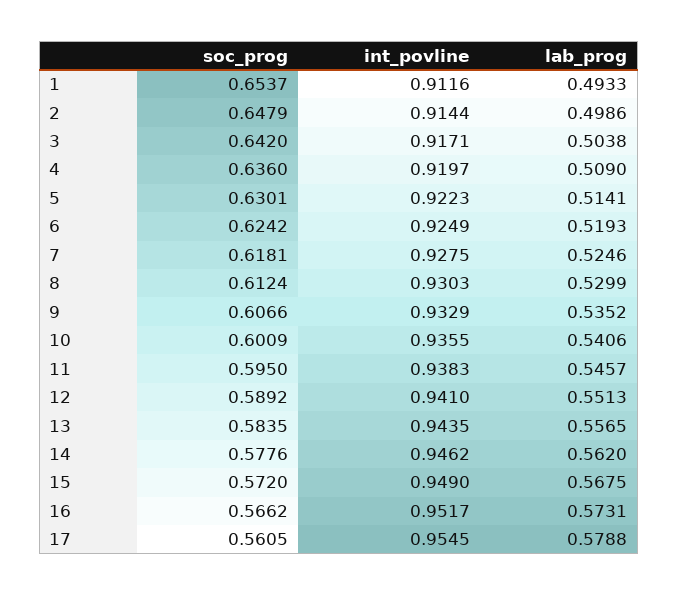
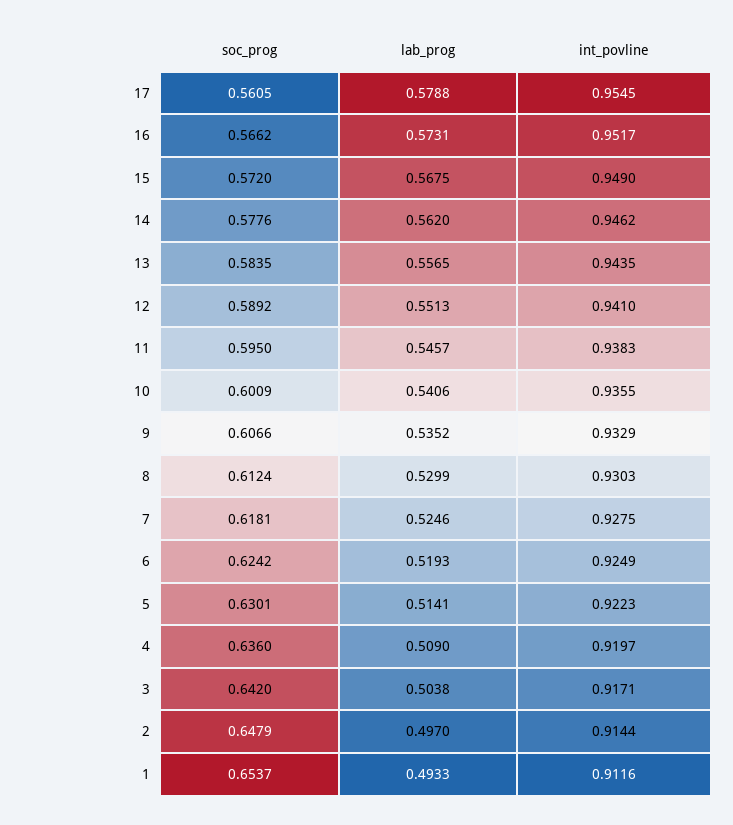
lab_prog, 2: 0.4986 -> 0.497

